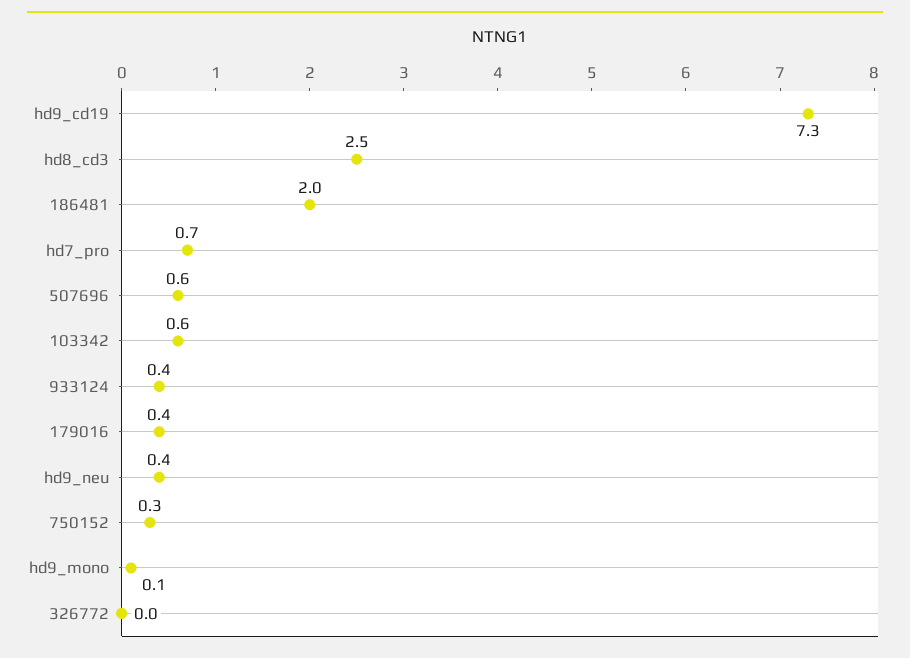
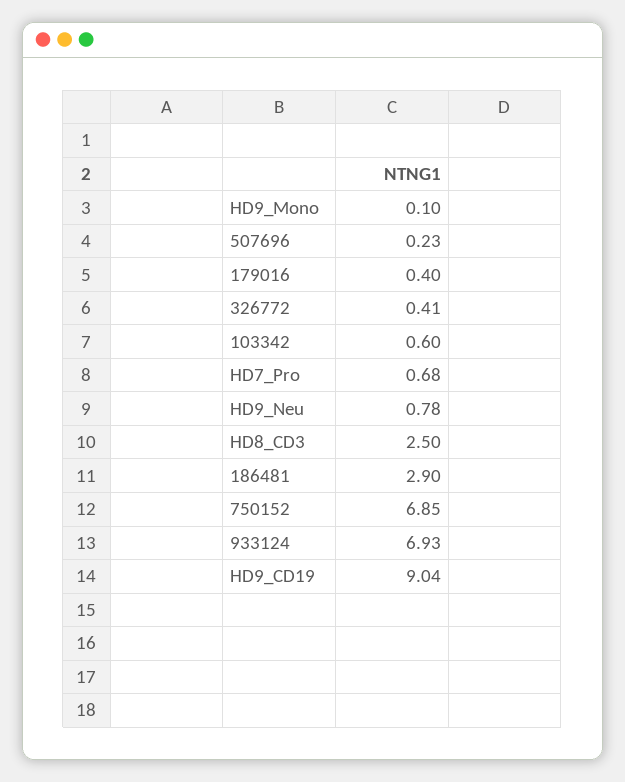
hd9_cd19: 7.3 -> 9.04
186481: 2 -> 2.9
507696: 0.6 -> 0.23
933124: 0.4 -> 6.93
hd9_neu: 0.4 -> 0.78
750152: 0.3 -> 6.85
326772: 0 -> 0.41

